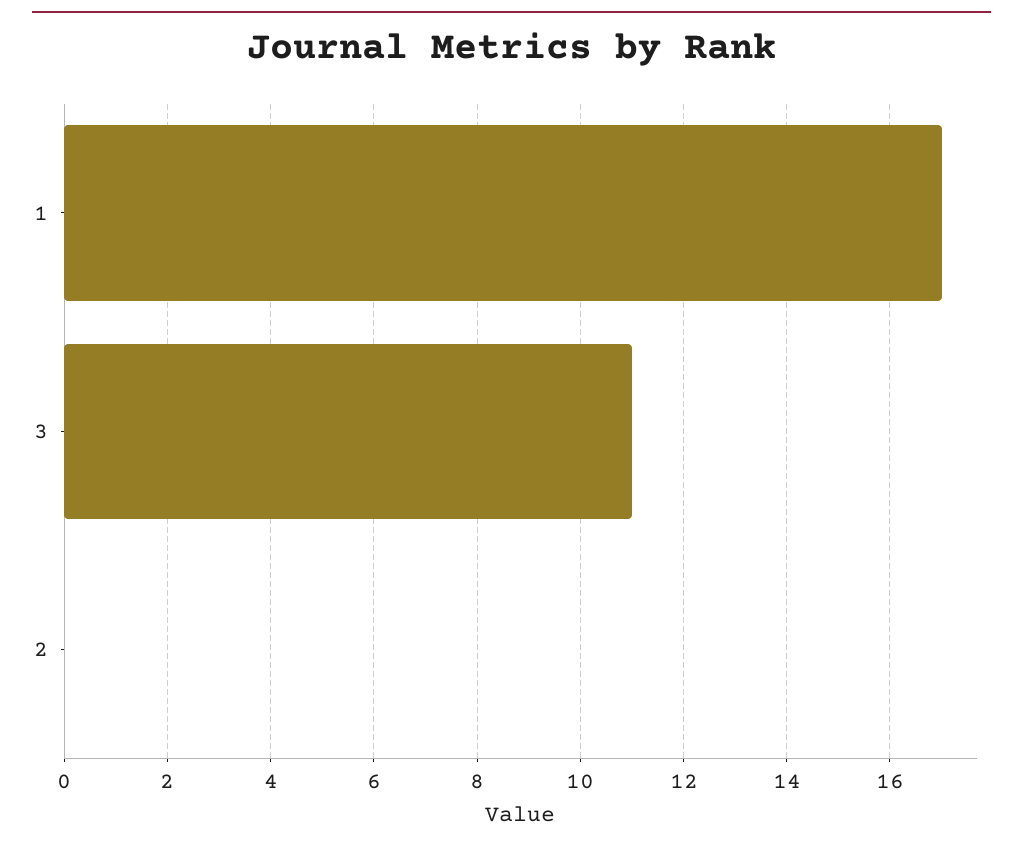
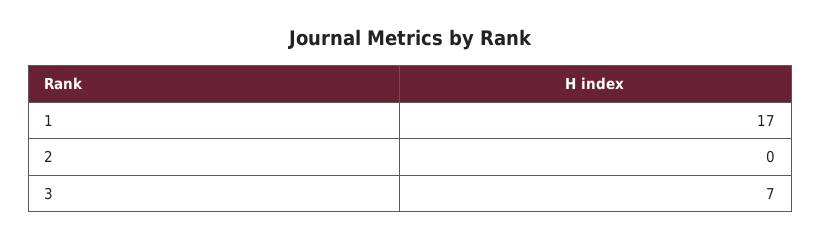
3: 11 -> 7

